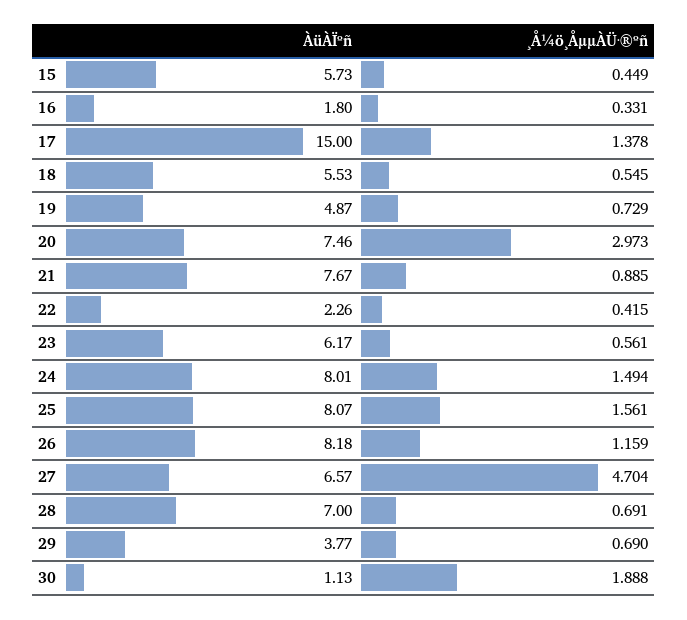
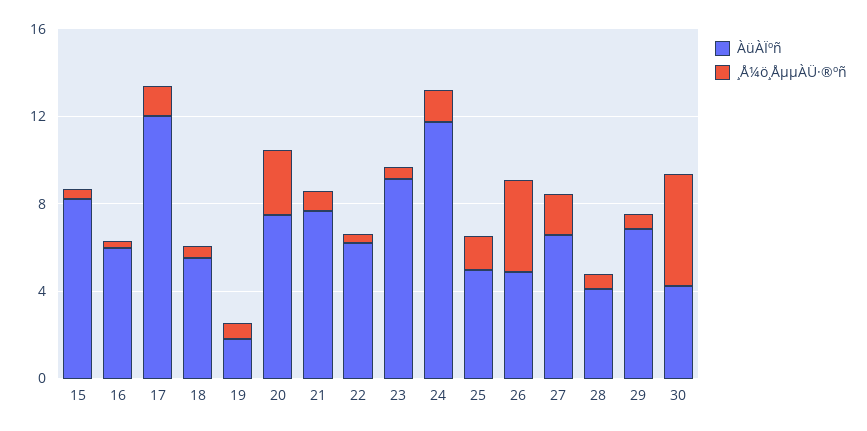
ÀüÀÏºñ, 15: 5.73 -> 8
ÀüÀÏºñ, 16: 1.8 -> 6
ÀüÀÏºñ, 17: 15 -> 12
ÀüÀÏºñ, 19: 4.87 -> 2
ÀüÀÏºñ, 22: 2.26 -> 6
ÀüÀÏºñ, 23: 6.17 -> 9
ÀüÀÏºñ, 24: 8.01 -> 12
ÀüÀÏºñ, 25: 8.07 -> 5
ÀüÀÏºñ, 26: 8.18 -> 5
¸Å¼ö¸ÅµµÀÜ·®ºñ, 26: 1.159 -> 4
¸Å¼ö¸ÅµµÀÜ·®ºñ, 27: 4.704 -> 2
ÀüÀÏºñ, 28: 7 -> 4
ÀüÀÏºñ, 29: 3.77 -> 7
ÀüÀÏºñ, 30: 1.13 -> 4
¸Å¼ö¸ÅµµÀÜ·®ºñ, 30: 1.888 -> 5

